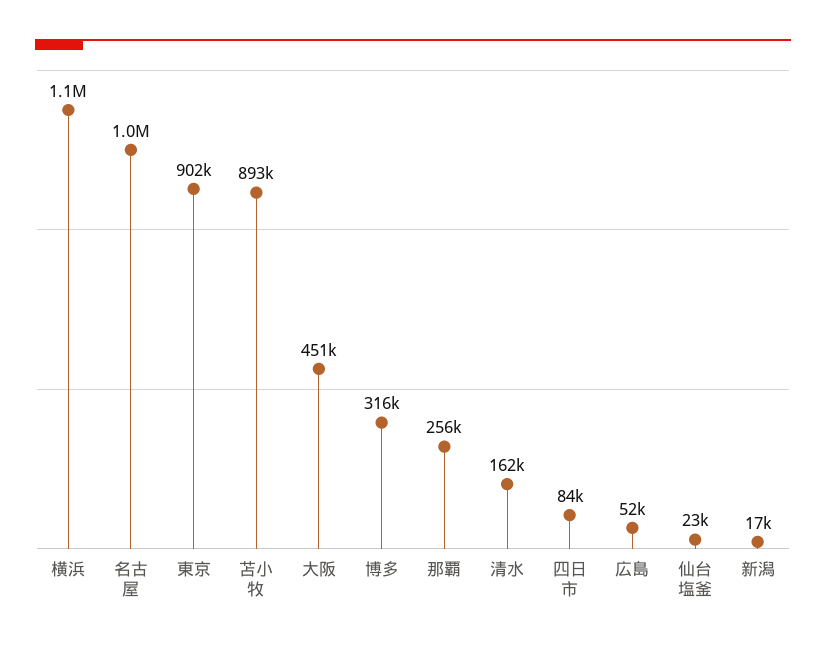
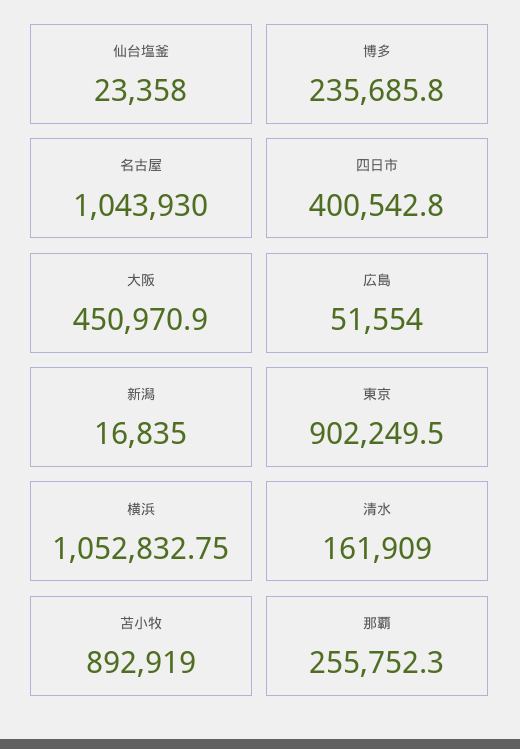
博多: 316000 -> 235685.8
四日市: 84000 -> 400542.8

